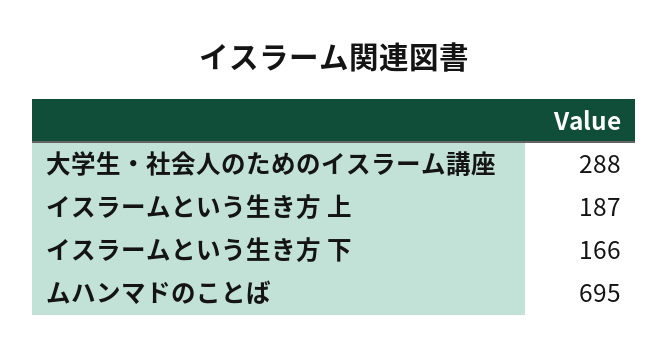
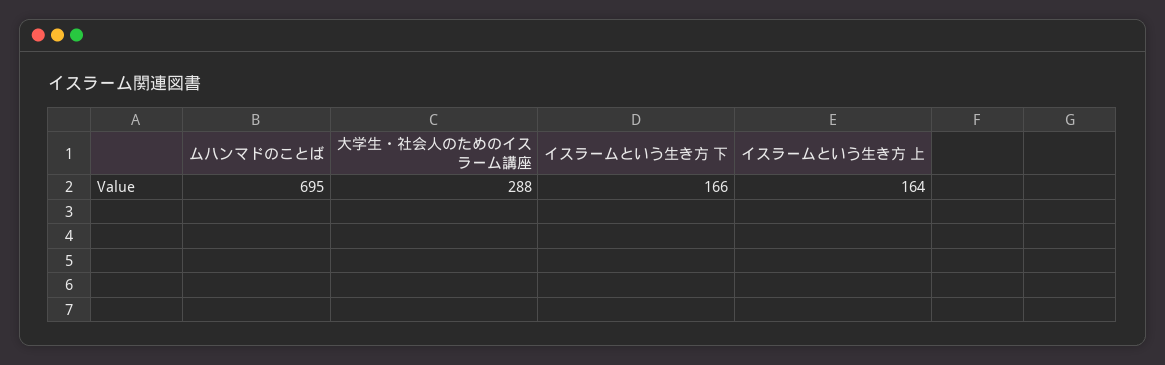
イスラームという生き方 上: 187 -> 164

